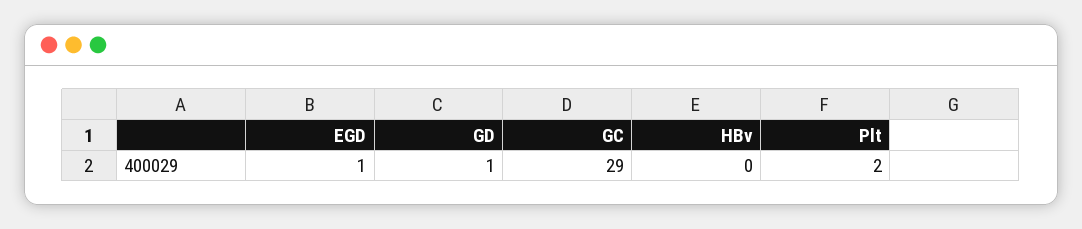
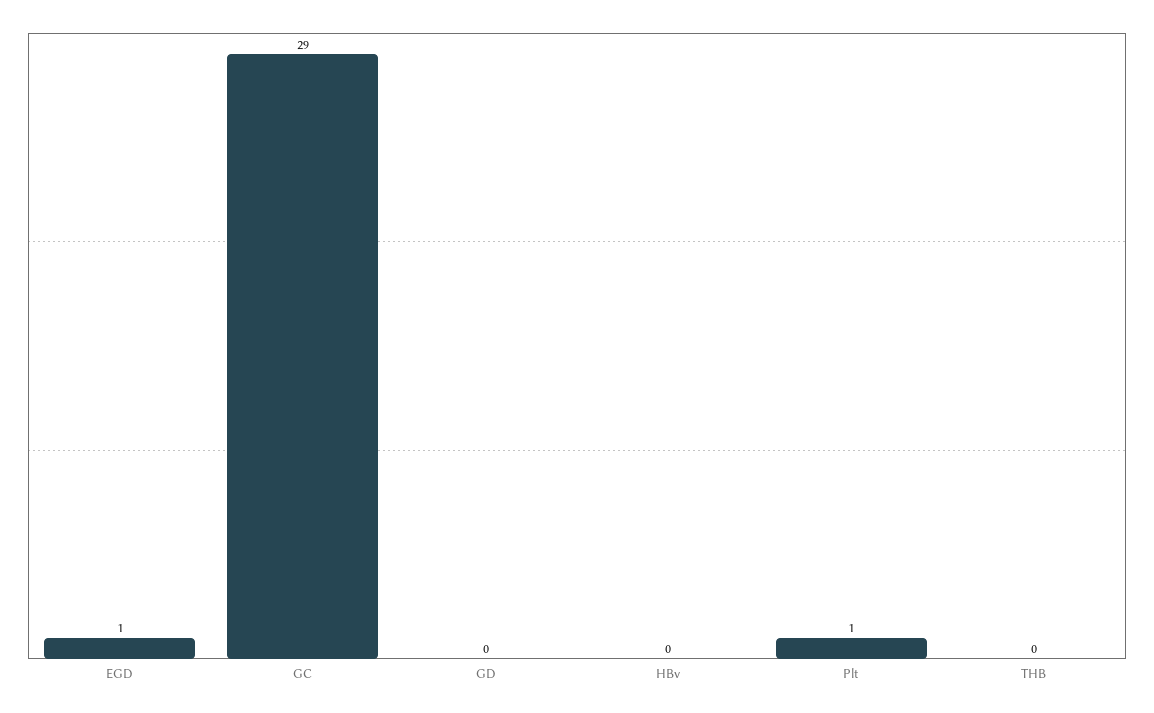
GD: 1 -> 0
Plt: 2 -> 1
THB: none -> 0

